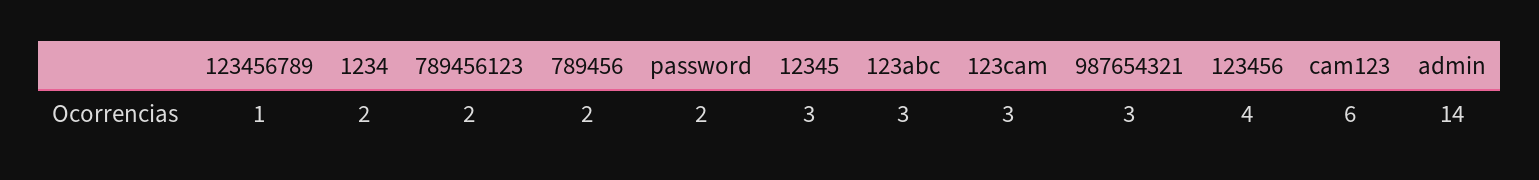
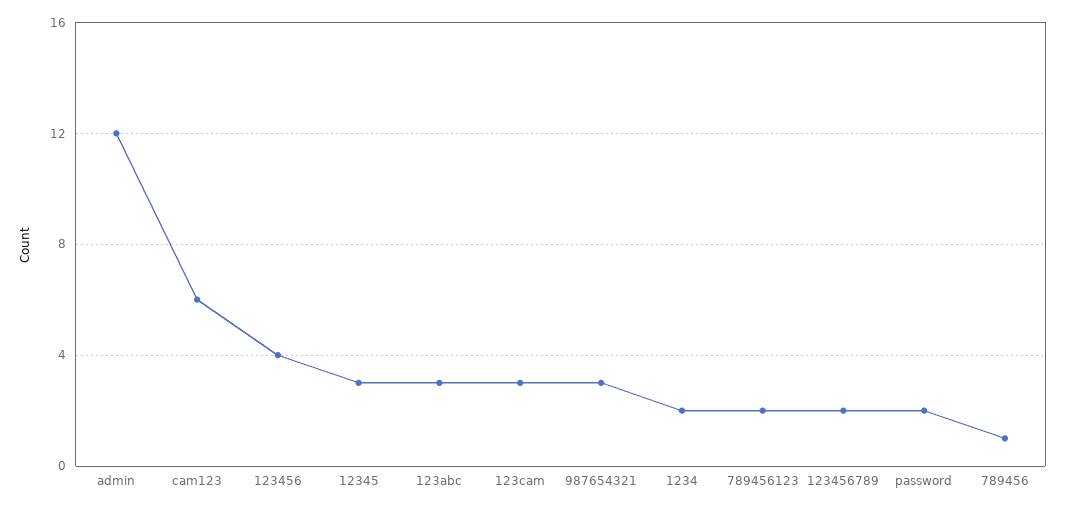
123456789: 1 -> 2
789456: 2 -> 1
admin: 14 -> 12

